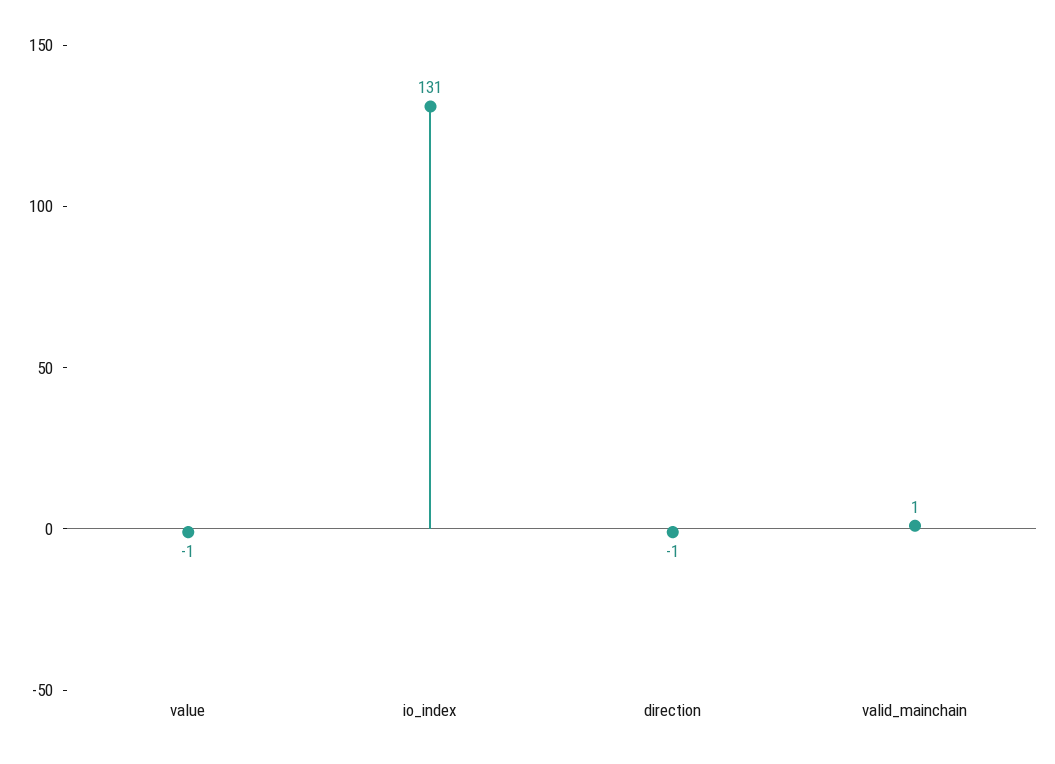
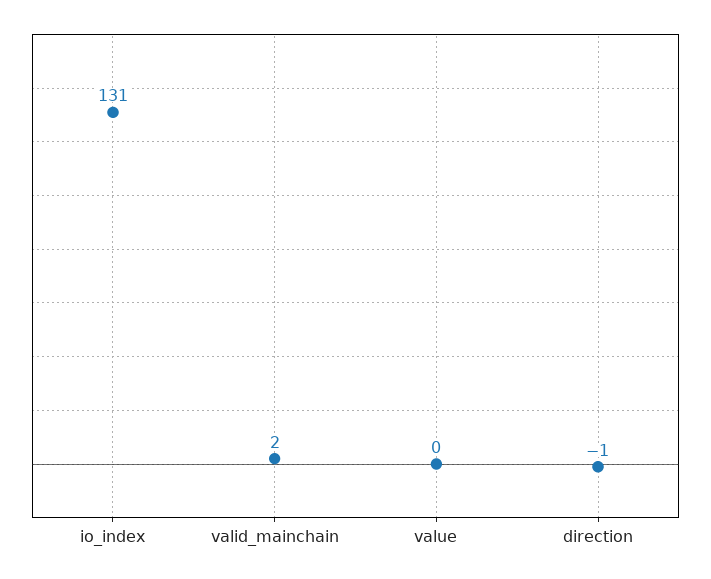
value: -1 -> 0
valid_mainchain: 1 -> 2

